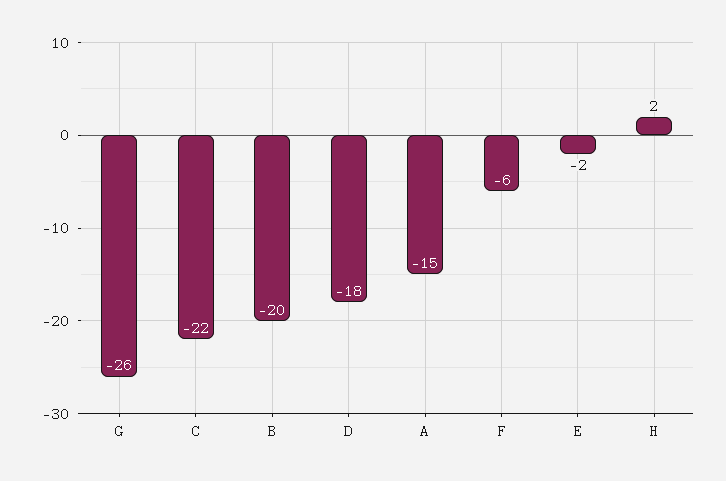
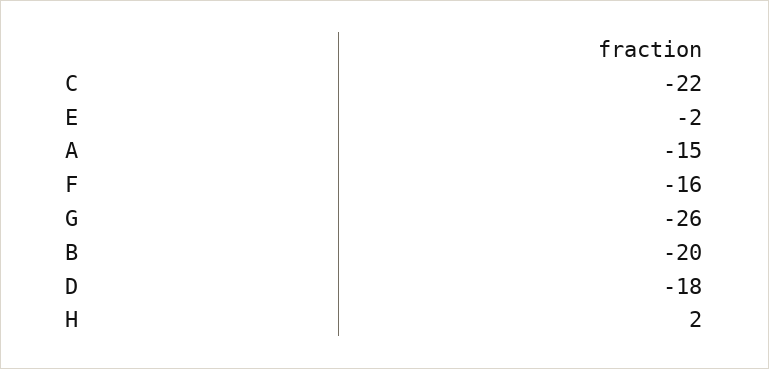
F: -6 -> -16

